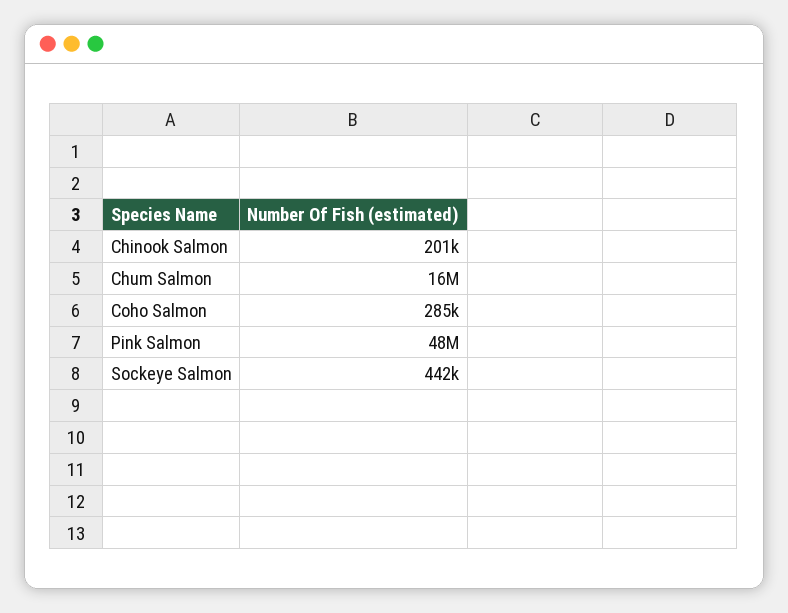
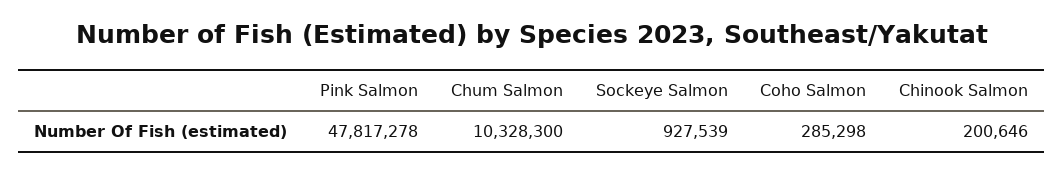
Chum Salmon: 16000000 -> 10328300
Sockeye Salmon: 442000 -> 927539

